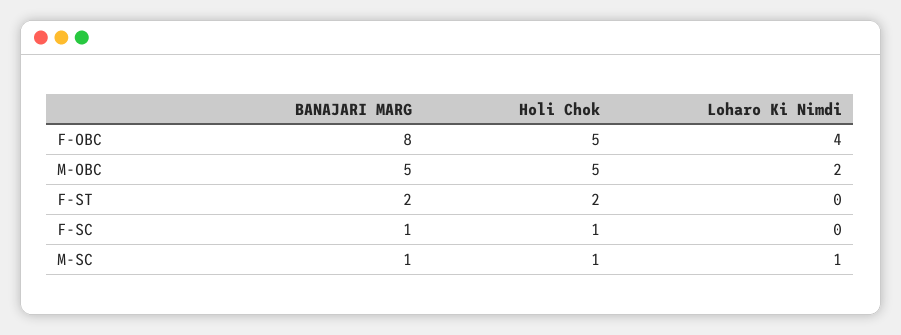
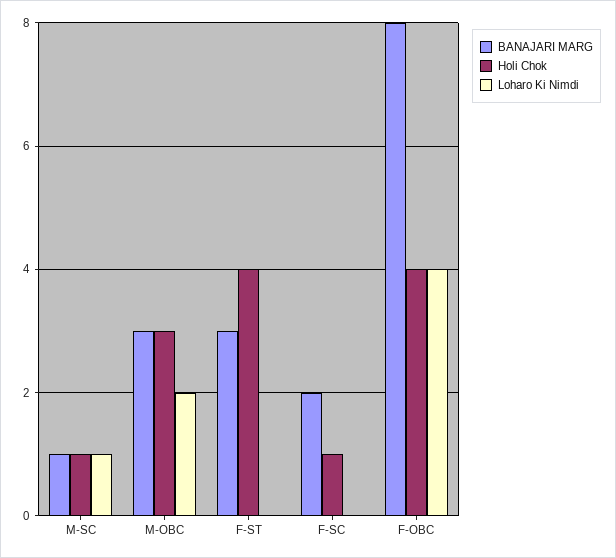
Holi Chok, F-OBC: 5 -> 4
BANAJARI MARG, M-OBC: 5 -> 3
Holi Chok, M-OBC: 5 -> 3
BANAJARI MARG, F-ST: 2 -> 3
Holi Chok, F-ST: 2 -> 4
BANAJARI MARG, F-SC: 1 -> 2

